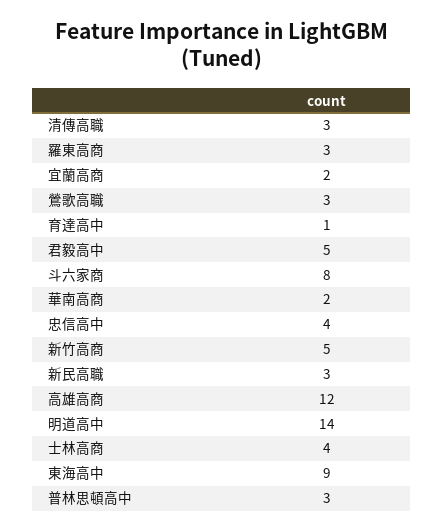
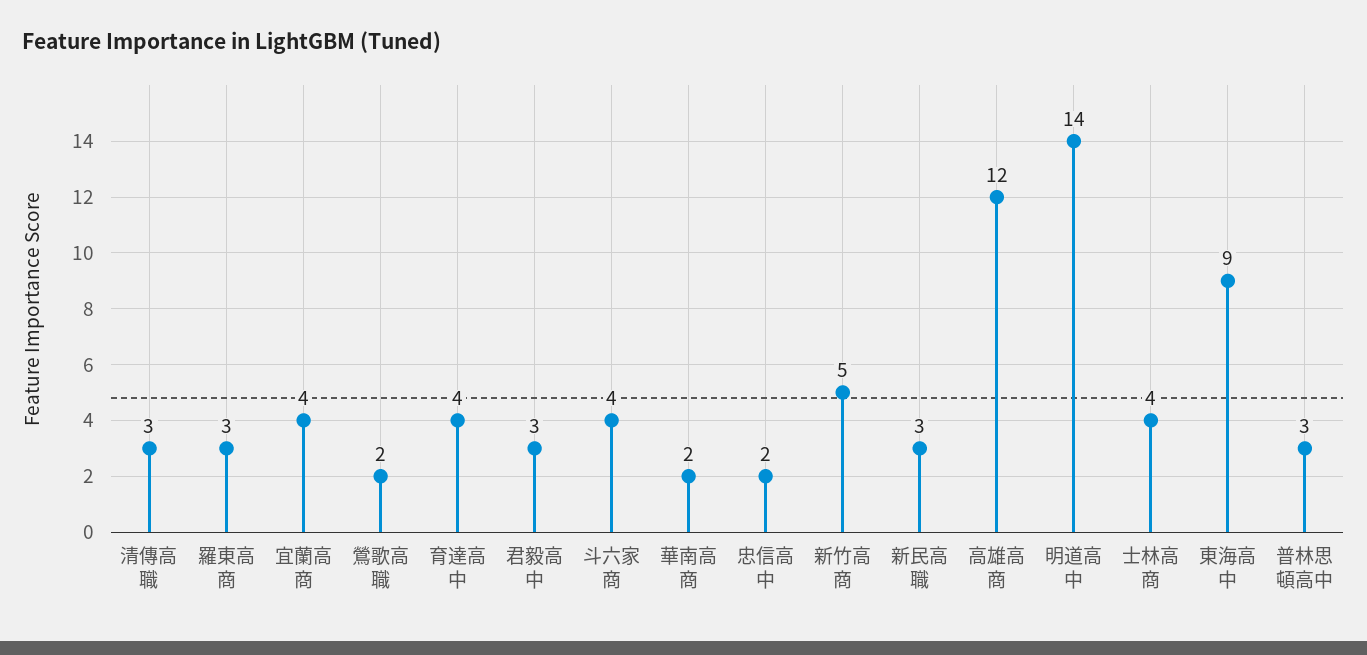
宜蘭高商: 2 -> 4
鶯歌高職: 3 -> 2
育達高中: 1 -> 4
君毅高中: 5 -> 3
斗六家商: 8 -> 4
忠信高中: 4 -> 2

